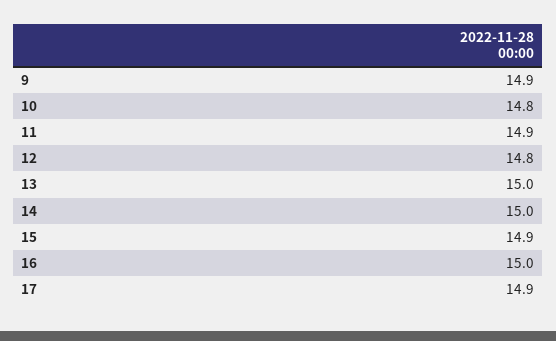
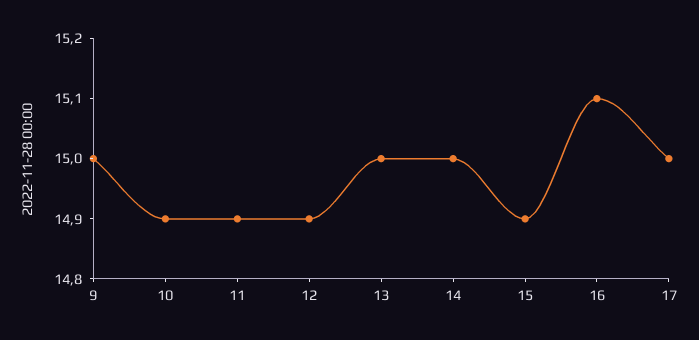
9: 14.9 -> 15
10: 14.8 -> 14.9
12: 14.8 -> 14.9
16: 15 -> 15.1
17: 14.9 -> 15

